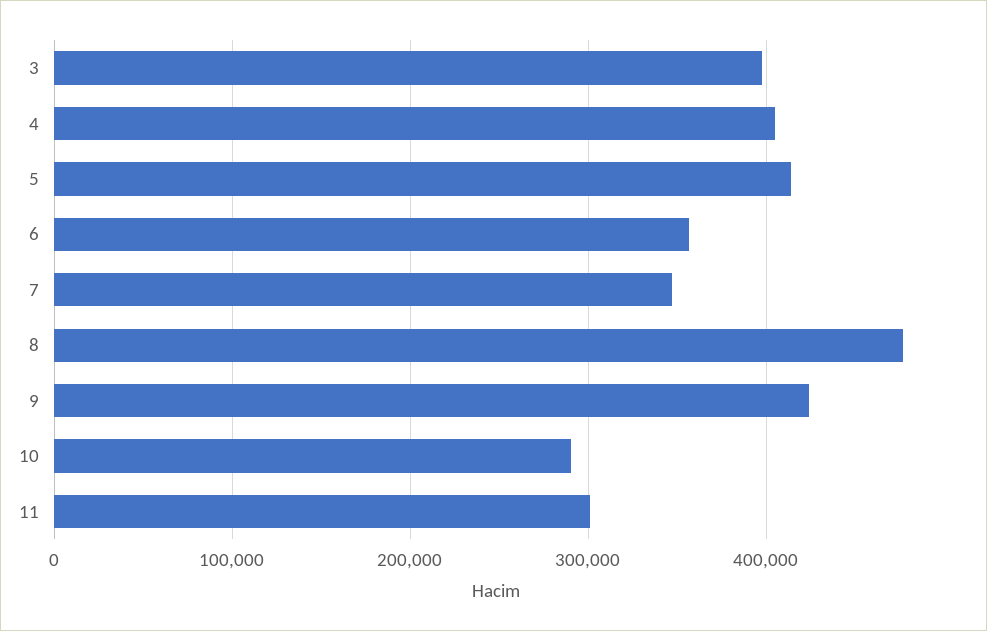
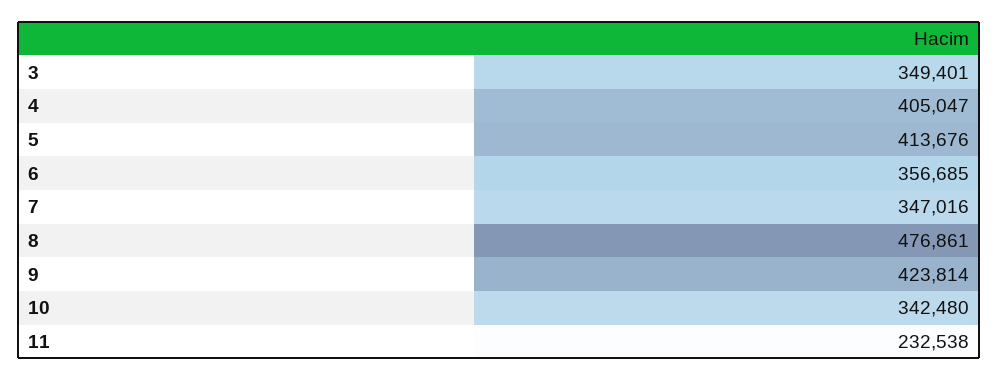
3: 400000 -> 349401
10: 290000 -> 342480
11: 300000 -> 232538

